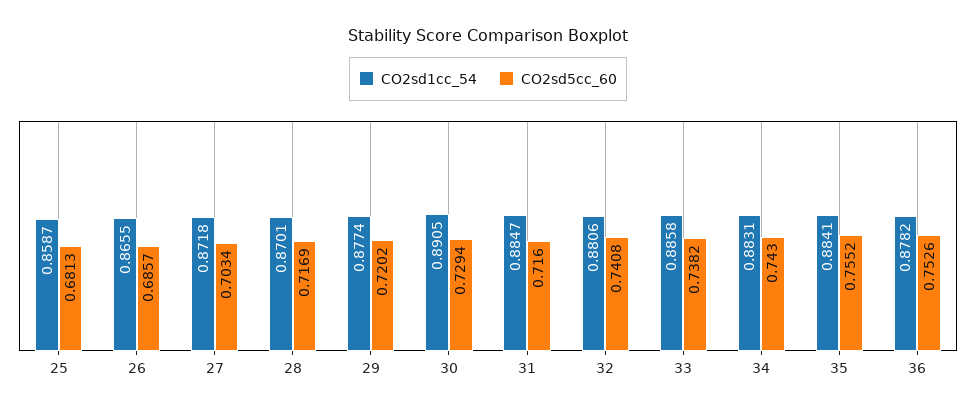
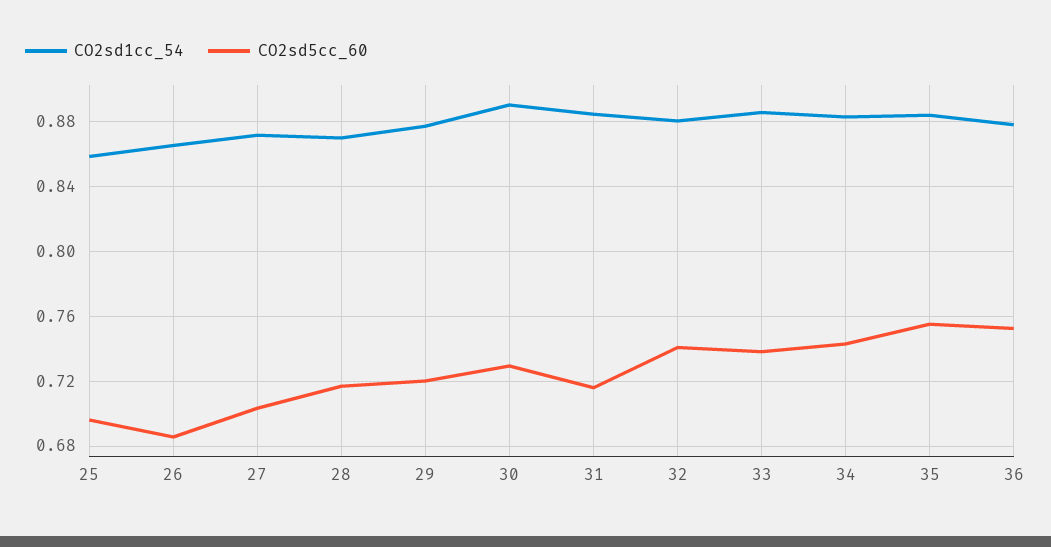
CO2sd5cc_60, 25: 0.6813 -> 0.695

